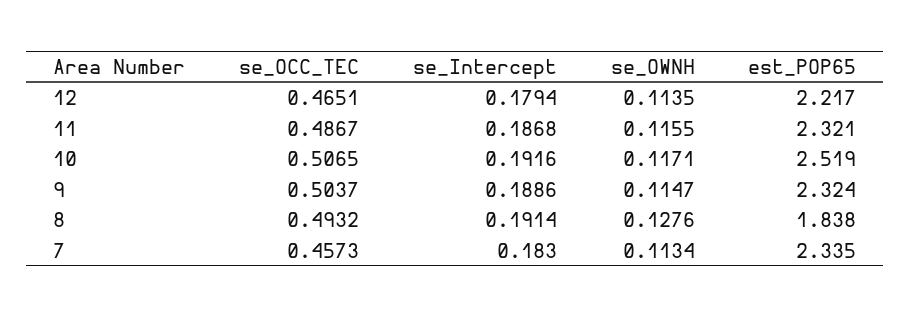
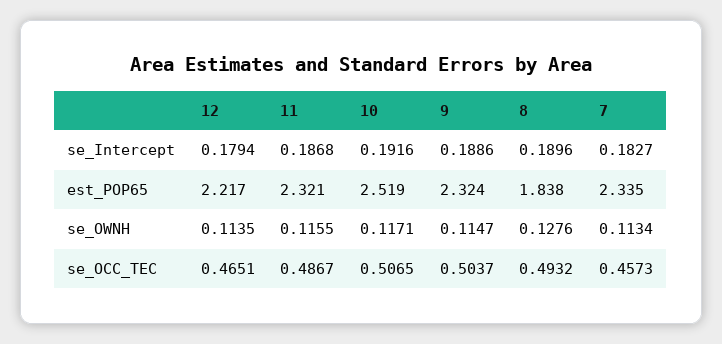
se_Intercept, 8: 0.1914 -> 0.1896
se_Intercept, 7: 0.183 -> 0.1827

